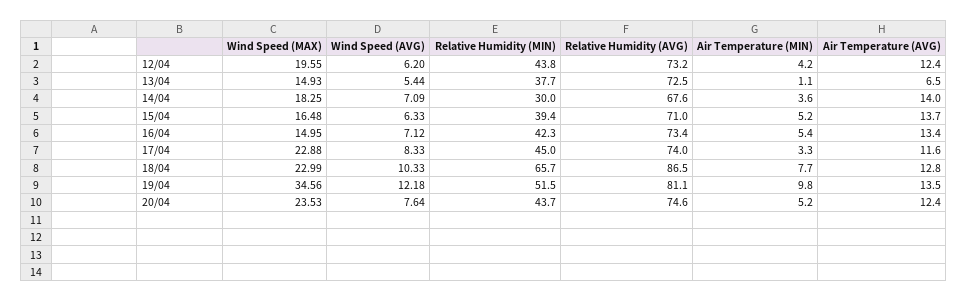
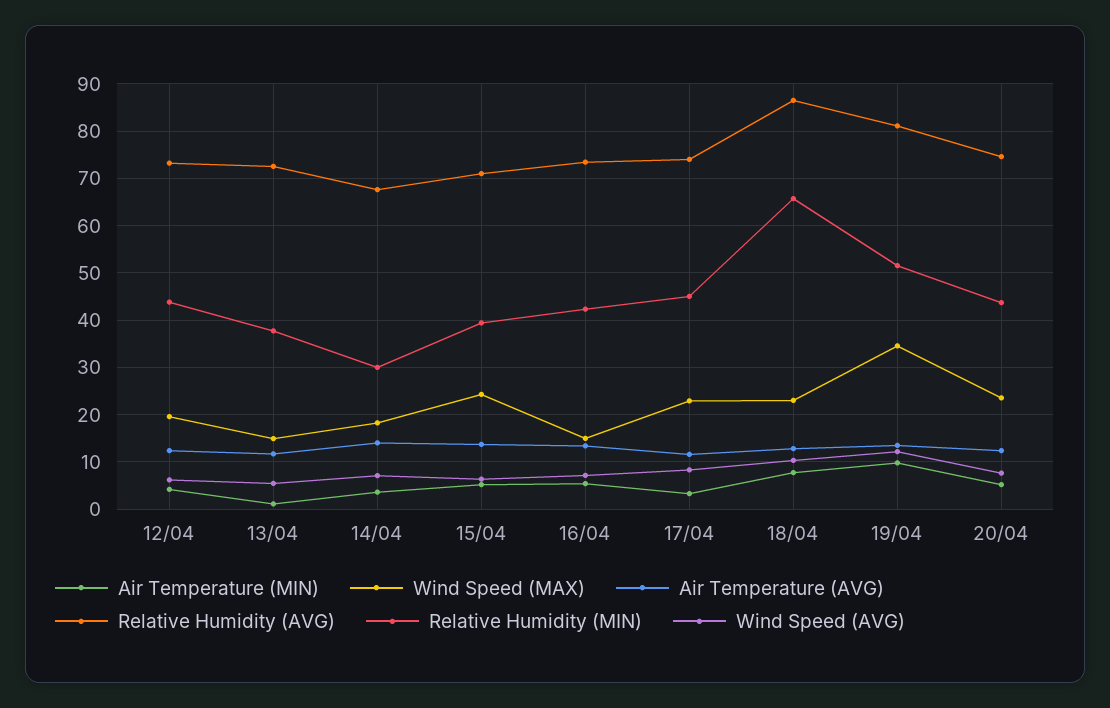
Air Temperature (AVG), 13/04: 6.5 -> 12
Wind Speed (MAX), 15/04: 16.48 -> 24

